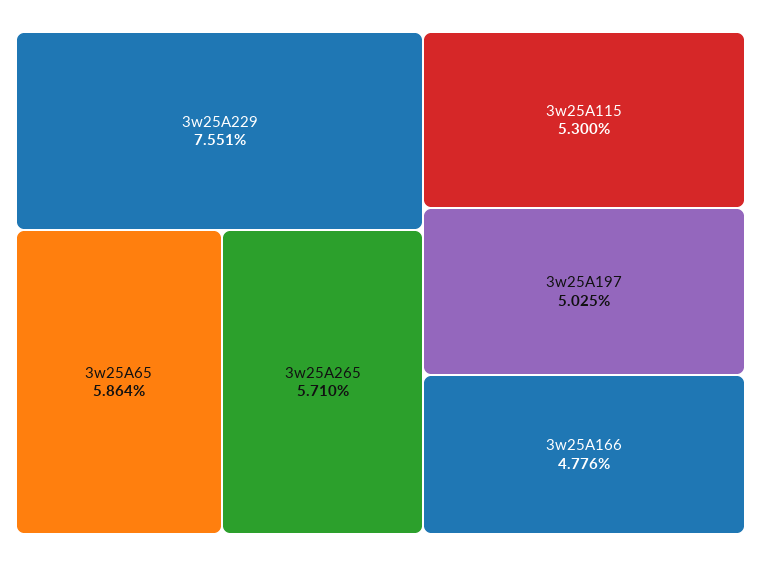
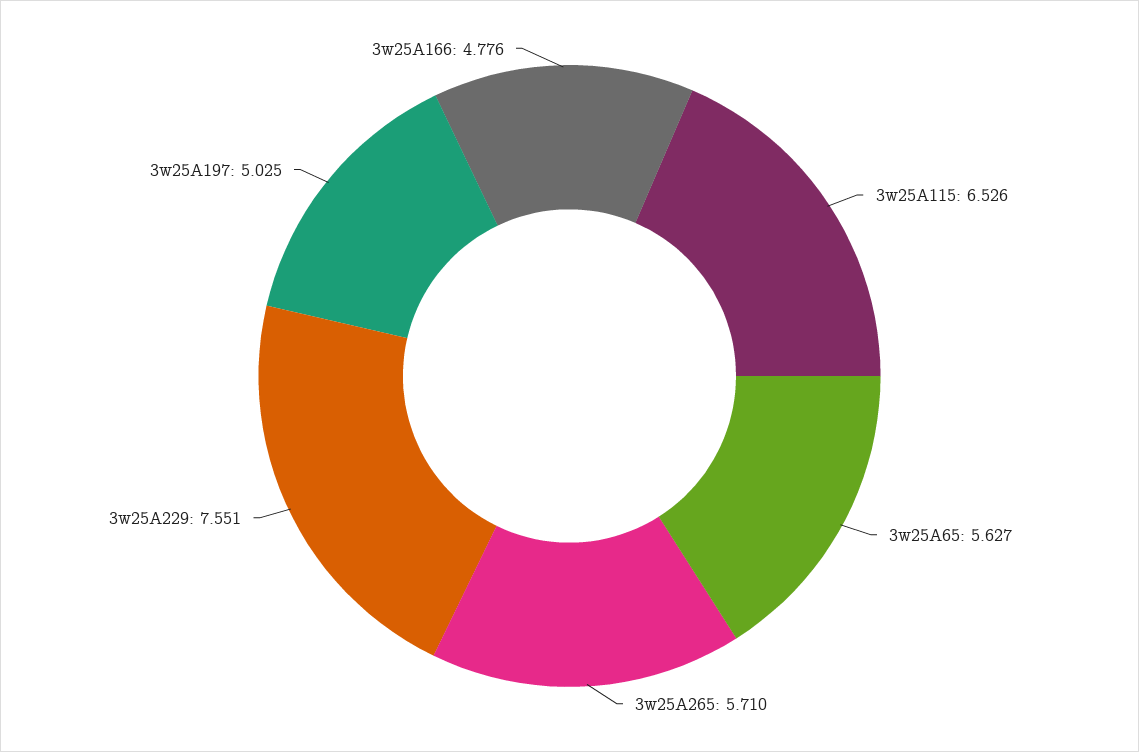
3w25A65: 5.864 -> 5.627
3w25A115: 5.3 -> 6.526

